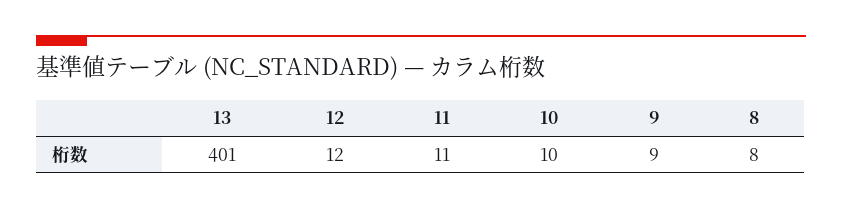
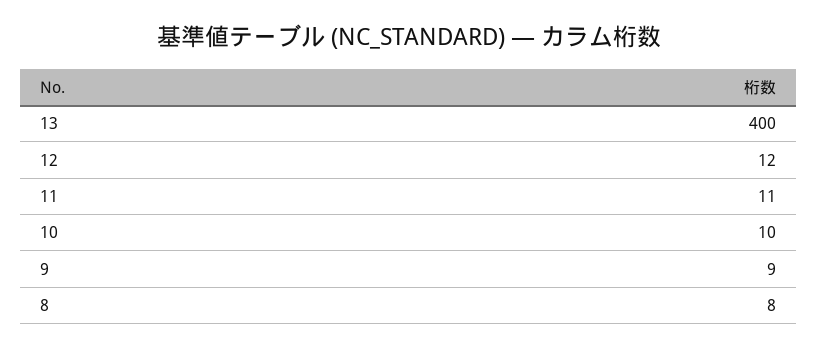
13: 401 -> 400

